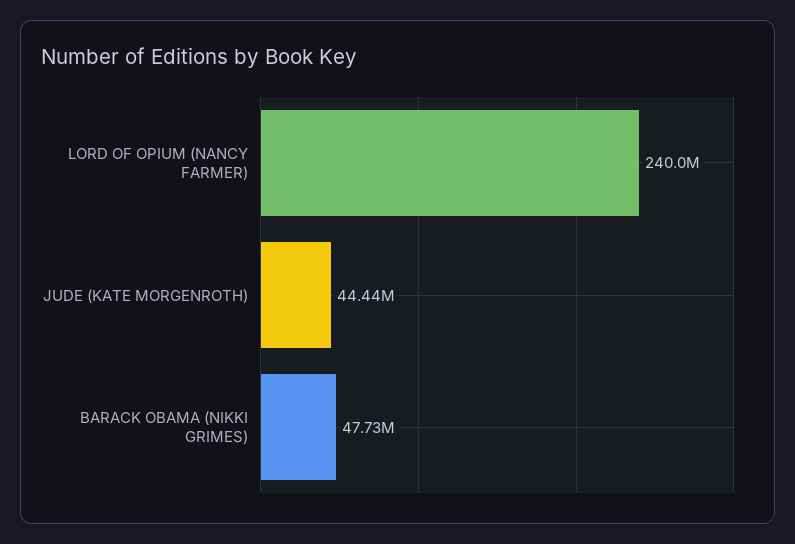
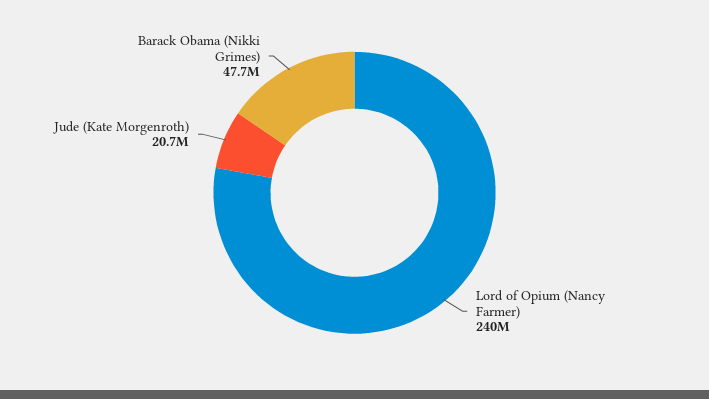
JUDE (KATE MORGENROTH): 44440000 -> 20700000

